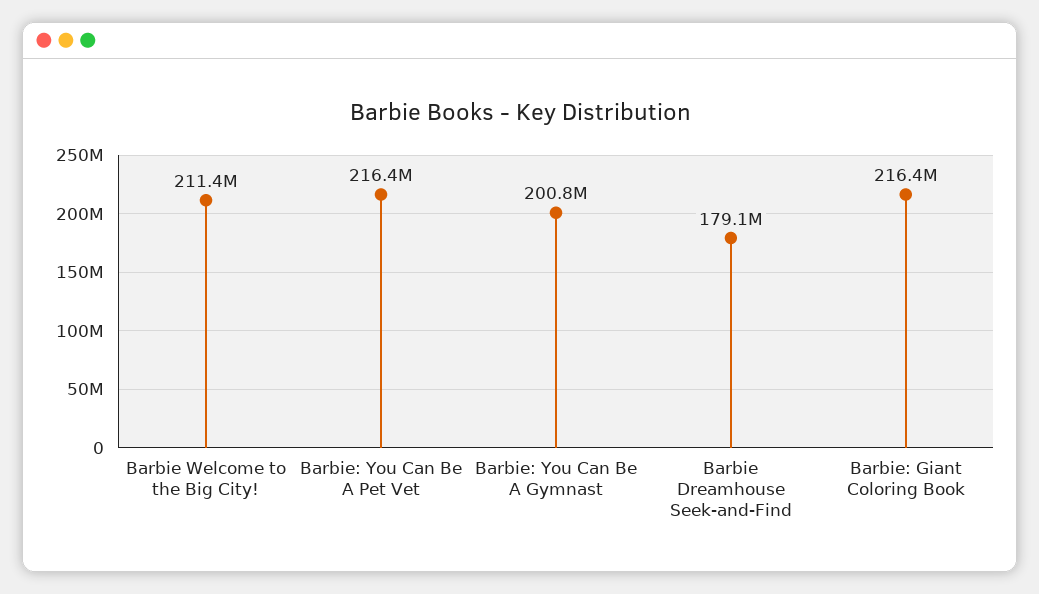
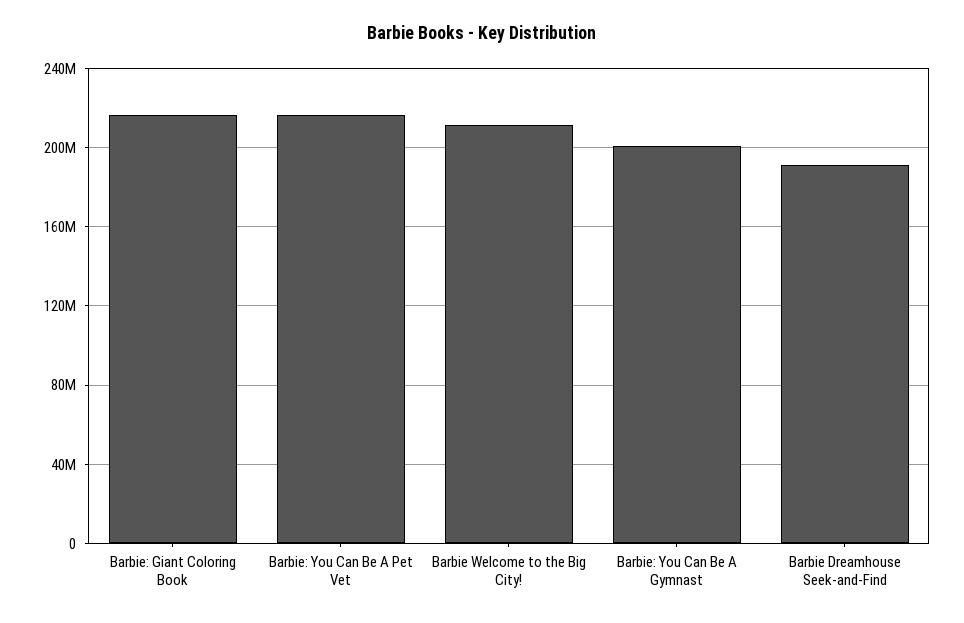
Barbie Dreamhouse Seek-and-Find: 179100000 -> 190000000

